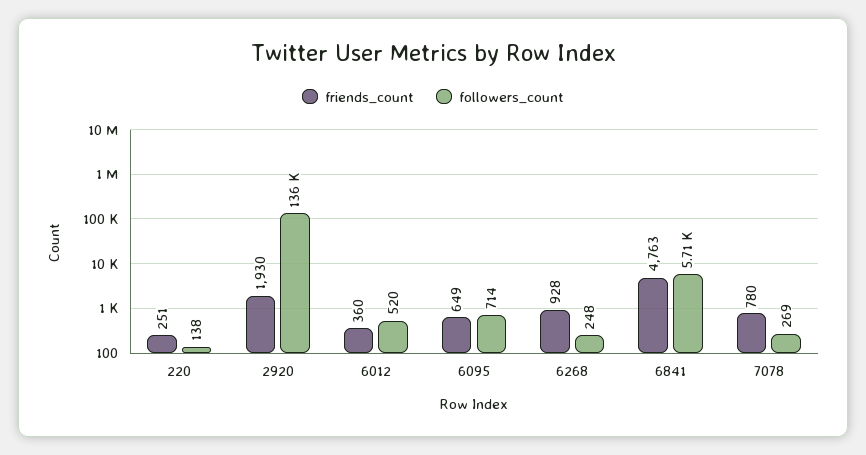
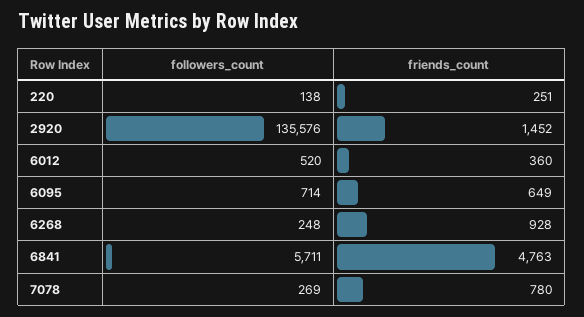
friends_count, 2920: 1930 -> 1452

